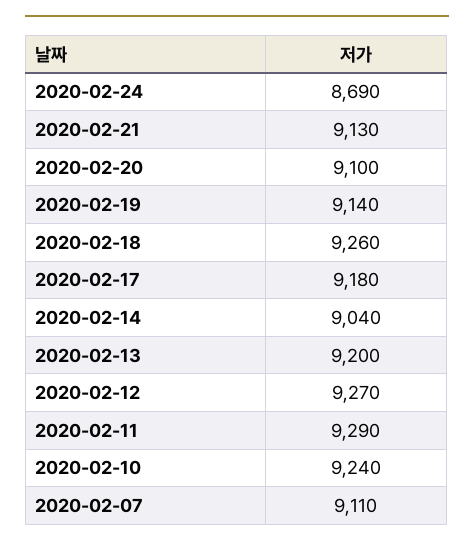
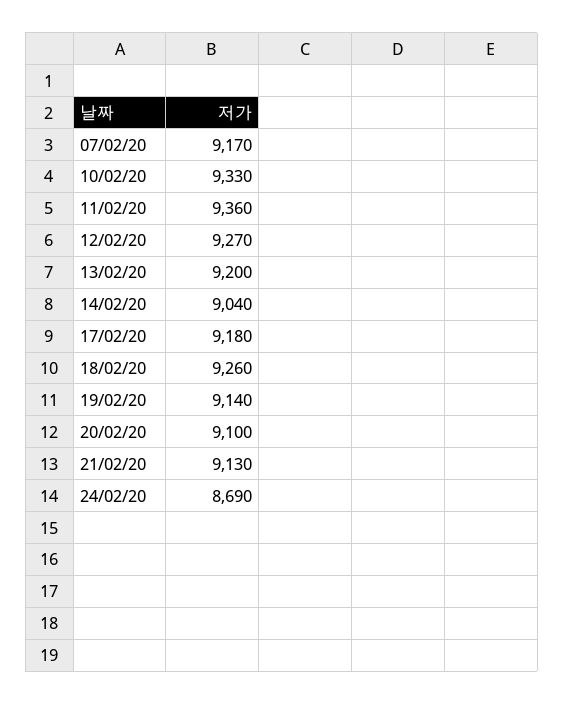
2020-02-11: 9290 -> 9360
2020-02-10: 9240 -> 9330
2020-02-07: 9110 -> 9170

